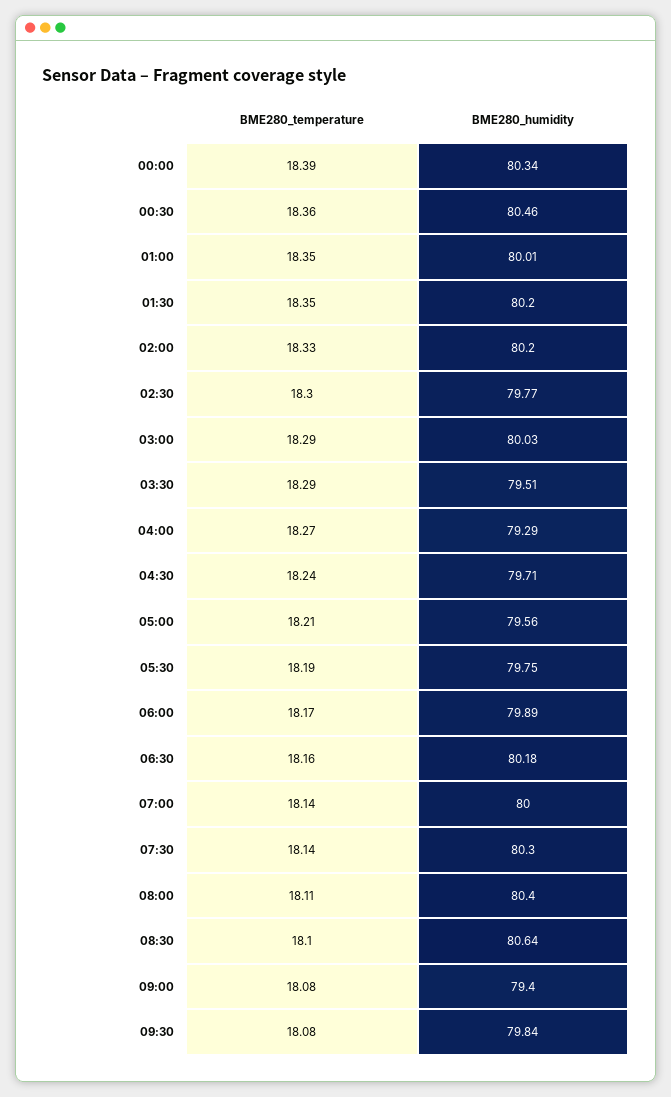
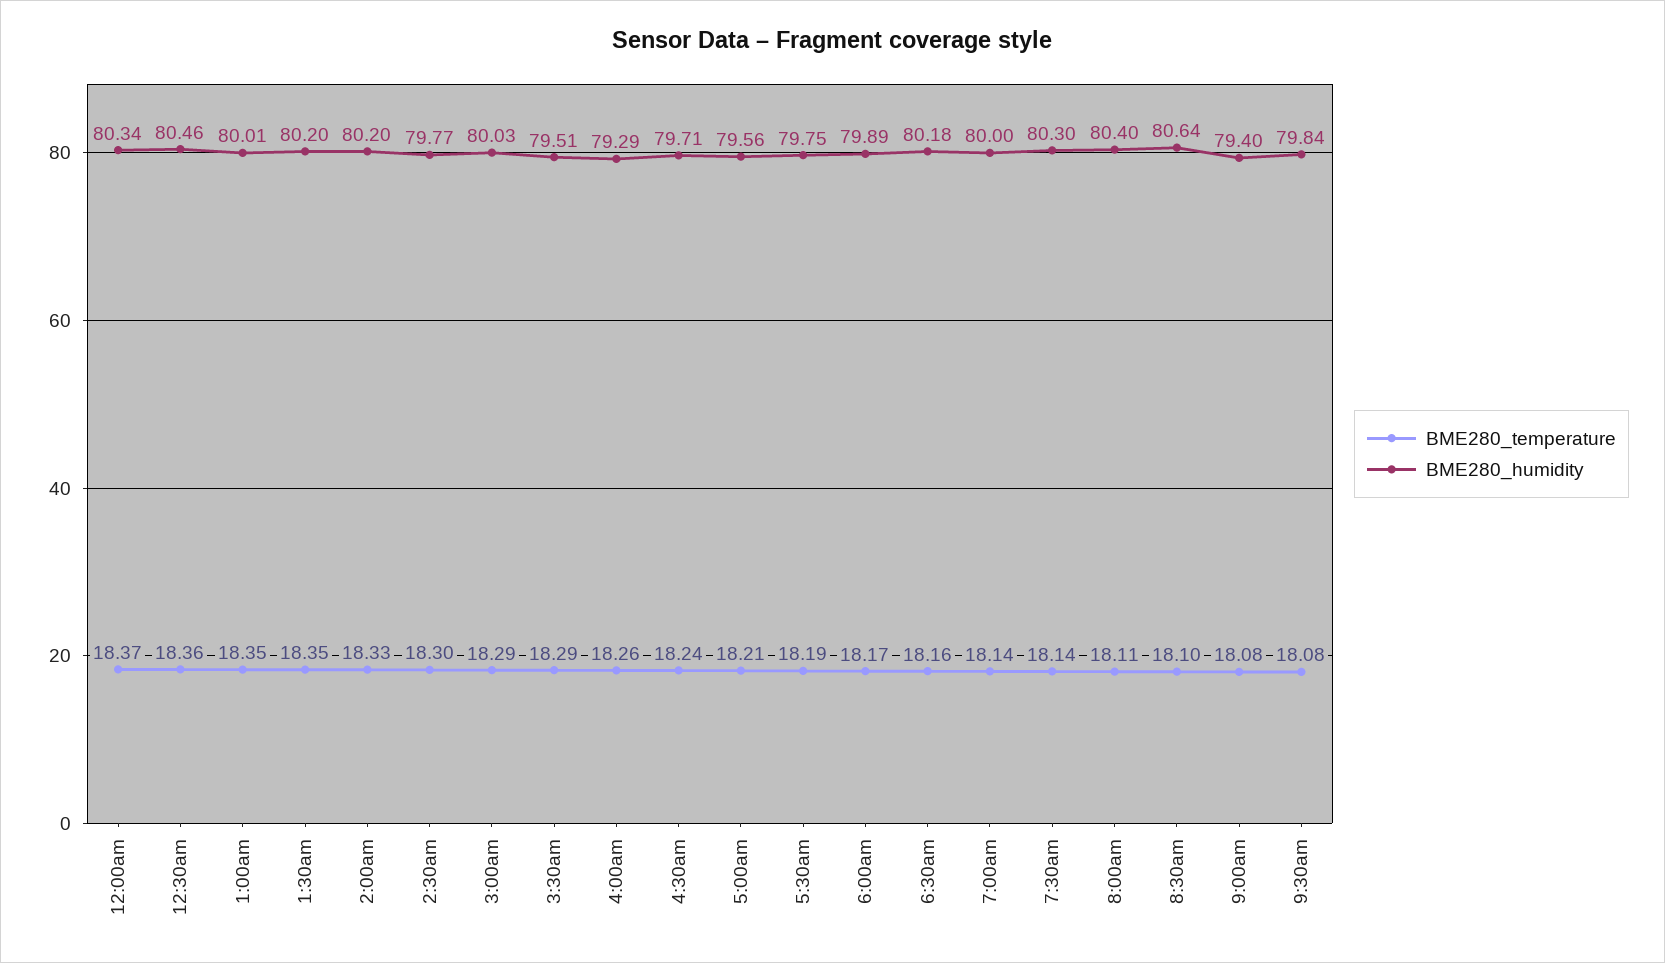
BME280_temperature, 00:00: 18.39 -> 18.37
BME280_temperature, 04:00: 18.27 -> 18.26

